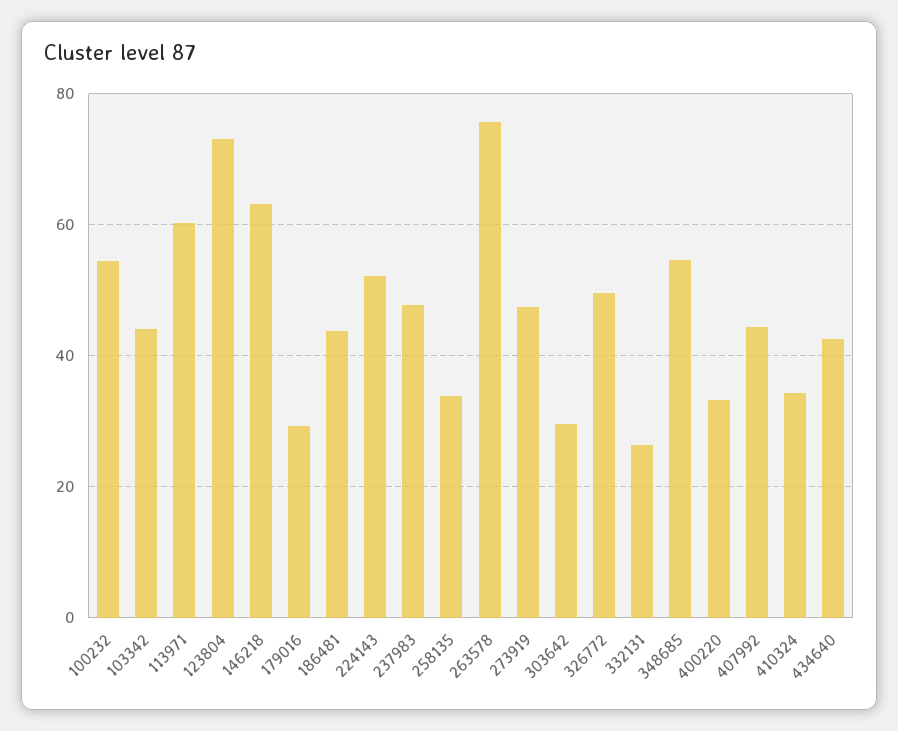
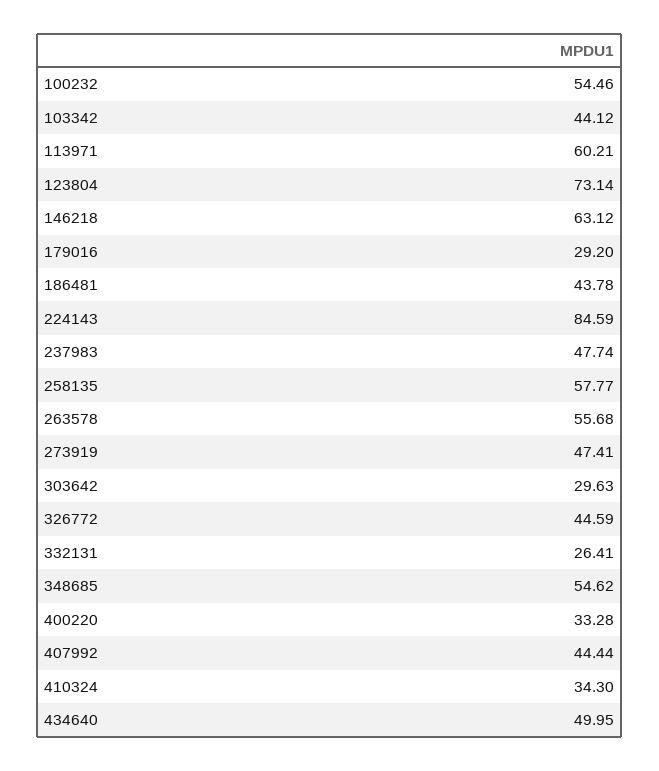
224143: 52 -> 84.59
258135: 34 -> 57.77
263578: 76 -> 55.68
326772: 50 -> 44.59
434640: 42 -> 49.95

